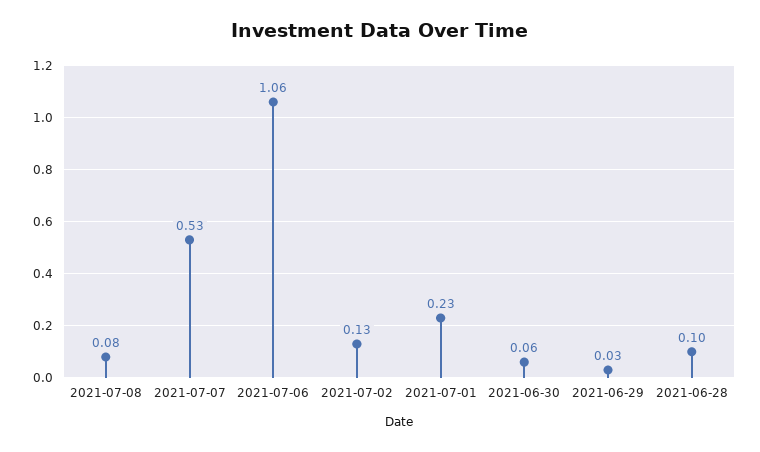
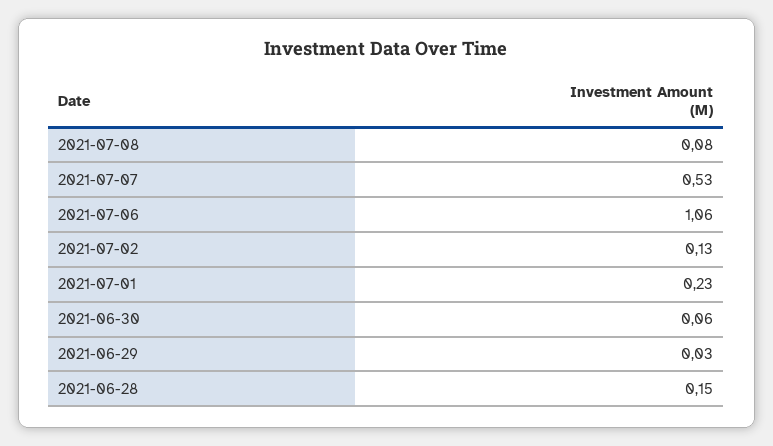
2021-06-28: 0.1 -> 0.15

